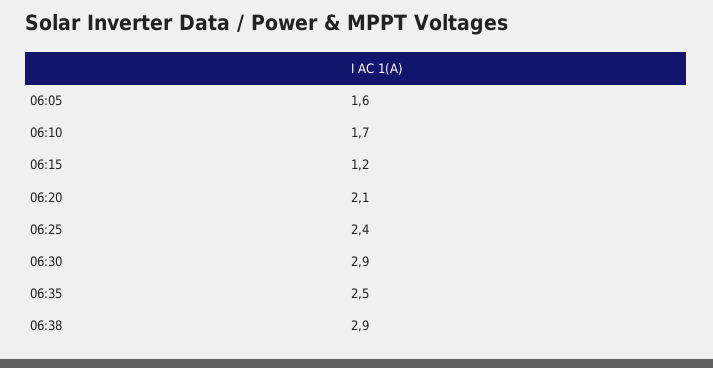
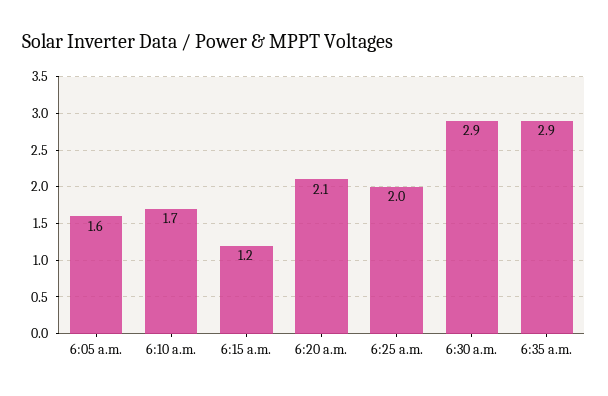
06:25: 2.4 -> 2
06:35: 2.5 -> 2.9
06:38: 2.9 -> none

